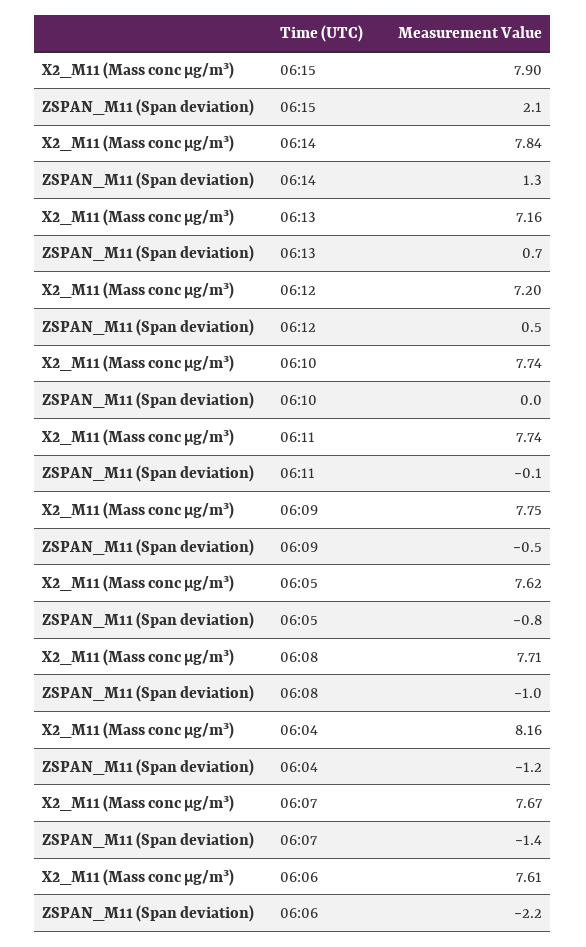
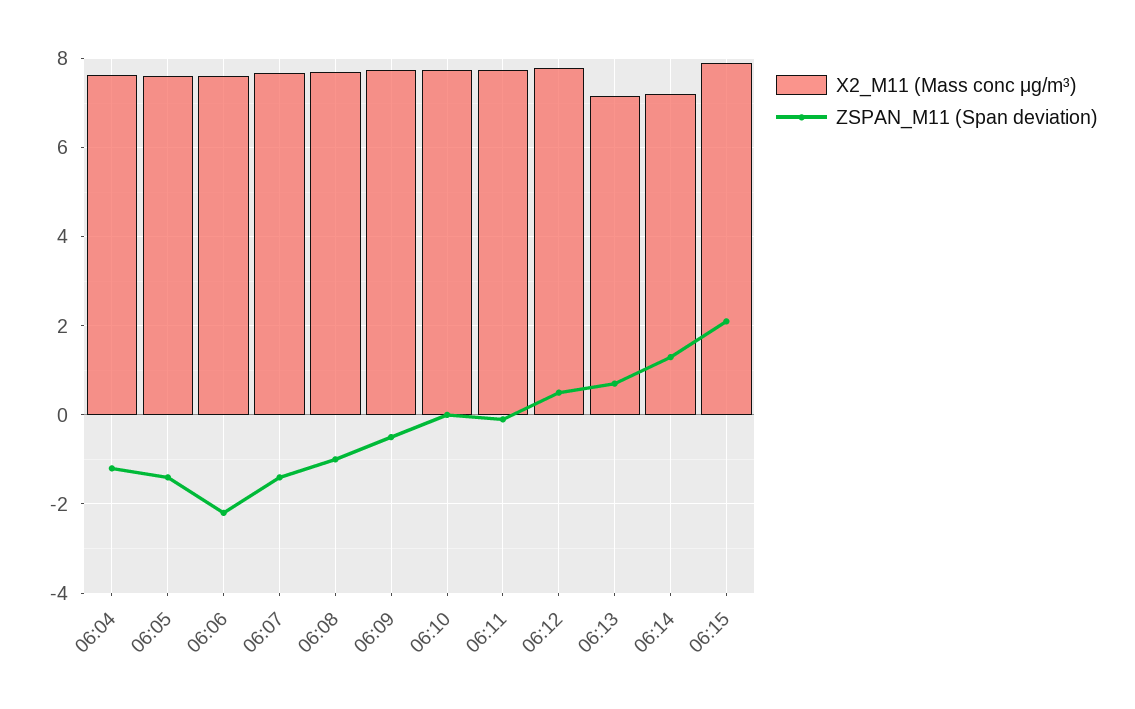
X2_M11 (Mass conc μg/m³), 06:14: 7.84 -> 7.2
X2_M11 (Mass conc μg/m³), 06:12: 7.2 -> 7.8
ZSPAN_M11 (Span deviation), 06:05: -0.8 -> -1.4
X2_M11 (Mass conc μg/m³), 06:04: 8.16 -> 7.6

